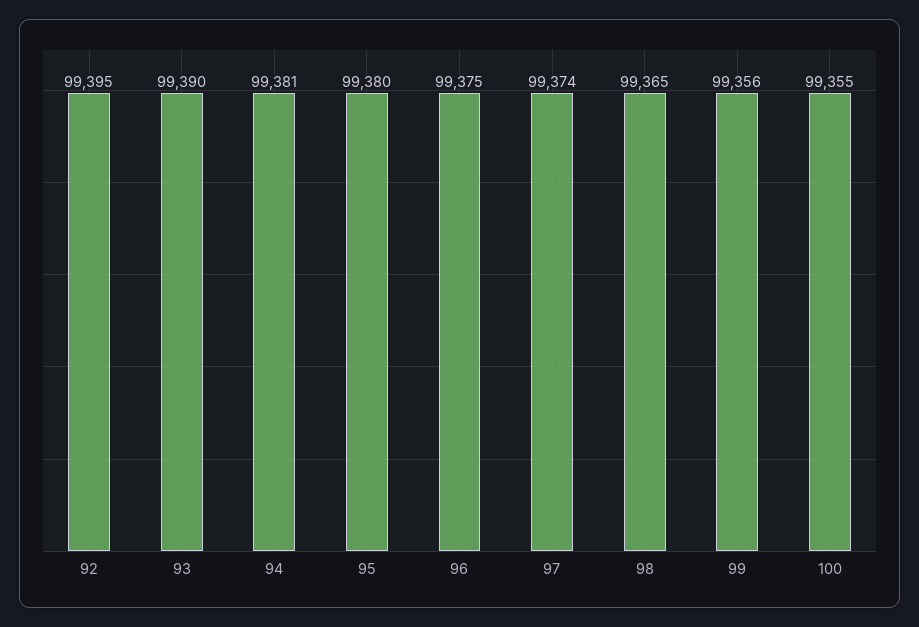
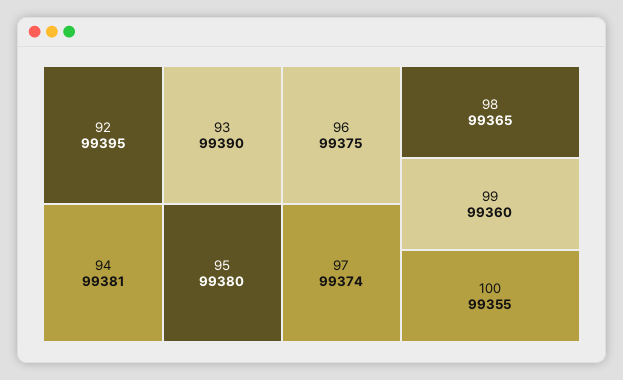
99: 99356 -> 99360

